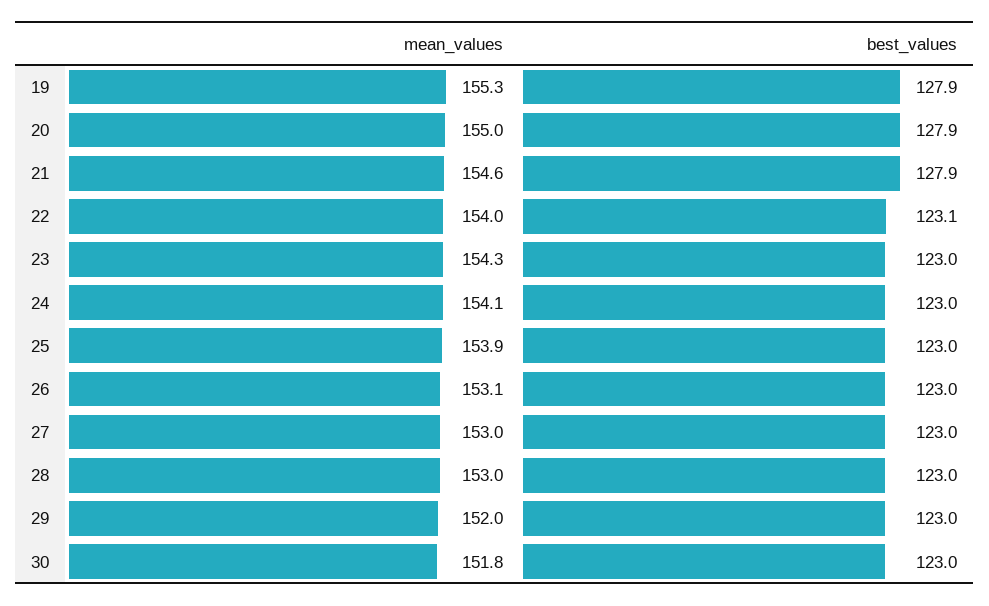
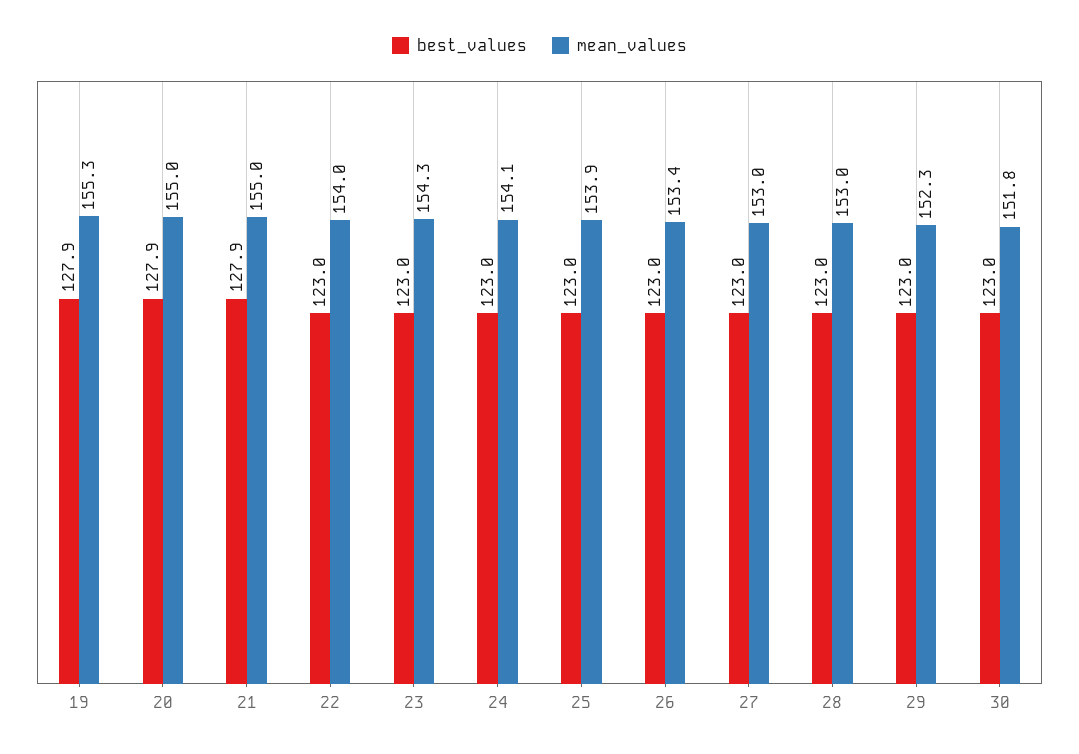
mean_values, 21: 154.6 -> 155
best_values, 22: 123.1 -> 123
mean_values, 26: 153.1 -> 153.4
mean_values, 29: 152 -> 152.3

